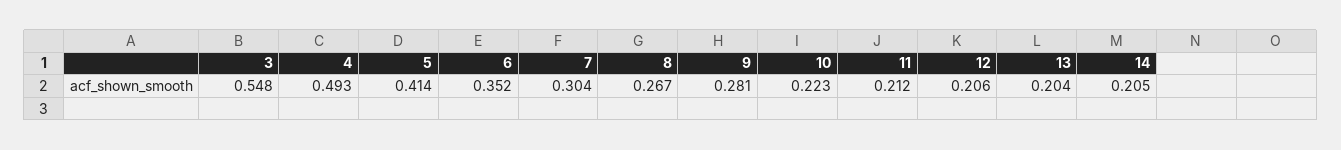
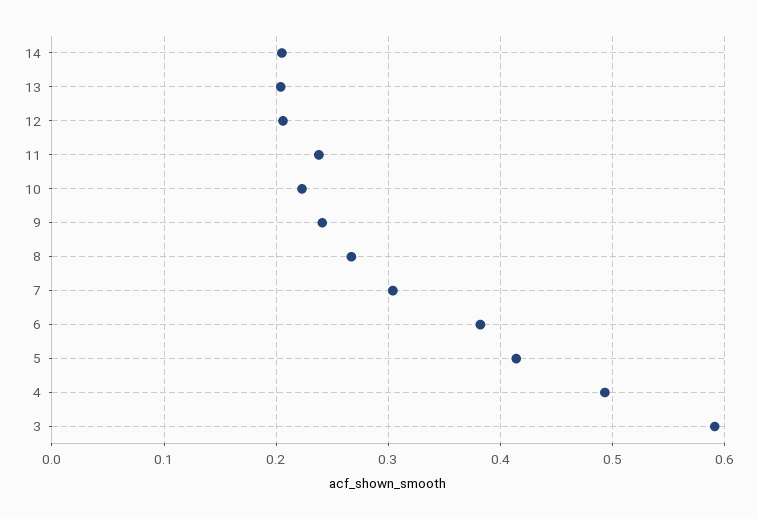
3: 0.548 -> 0.59
6: 0.352 -> 0.38
9: 0.281 -> 0.24
11: 0.212 -> 0.24

